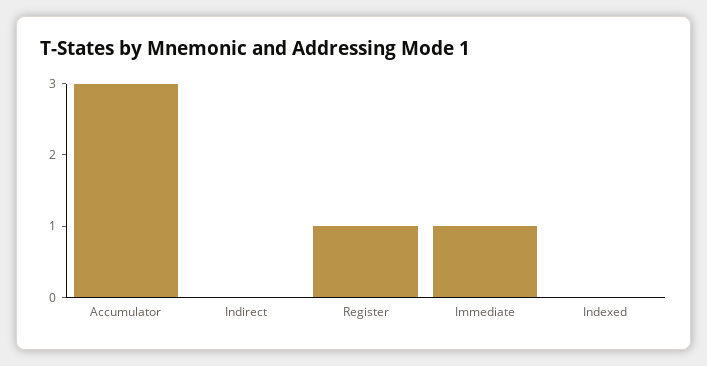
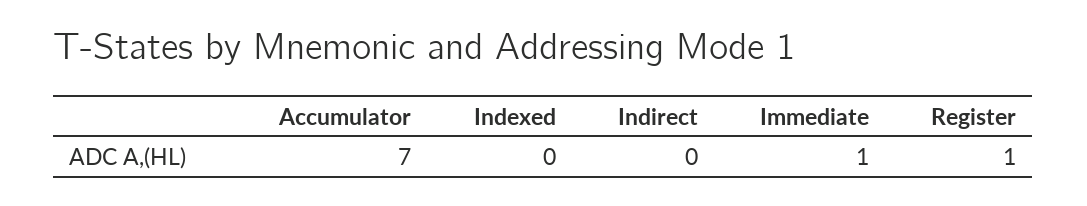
Accumulator: 3 -> 7

